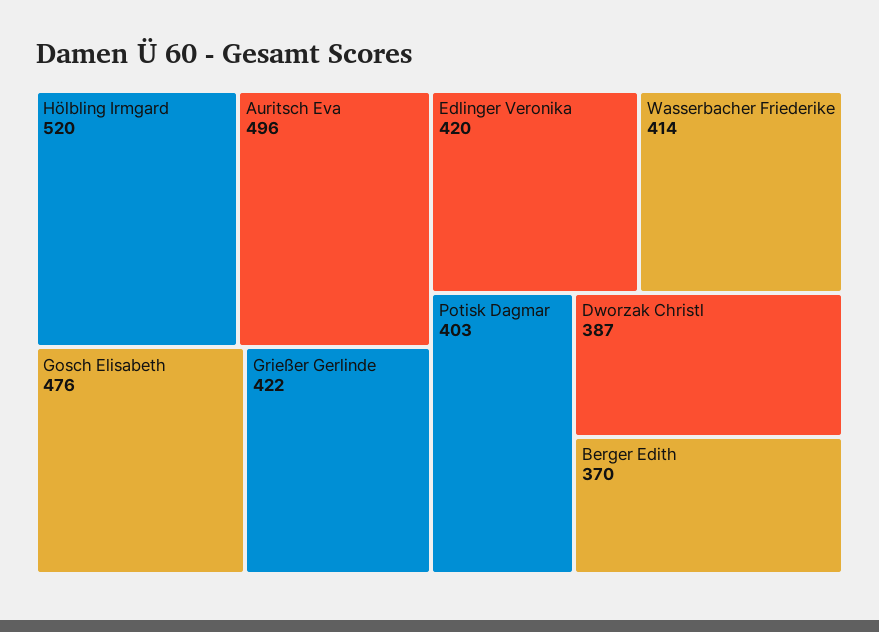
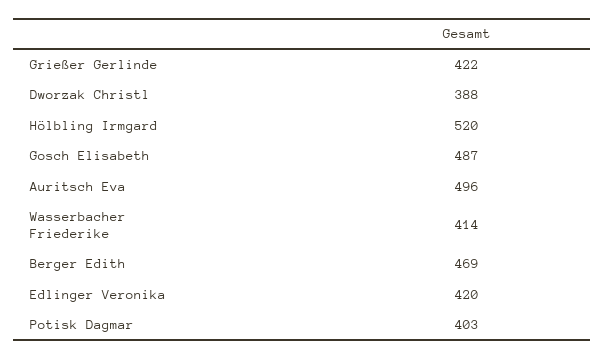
Gosch Elisabeth: 476 -> 487
Dworzak Christl: 387 -> 388
Berger Edith: 370 -> 469

